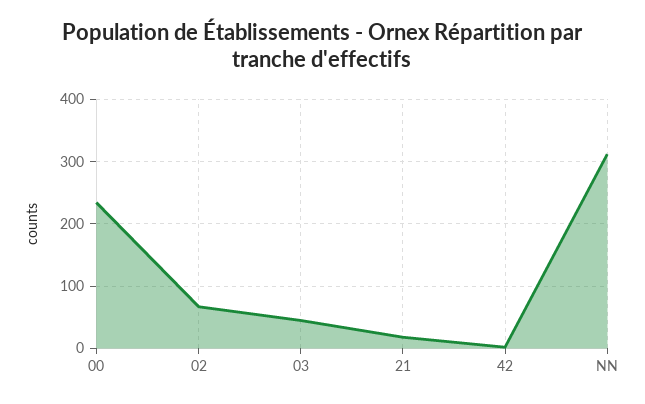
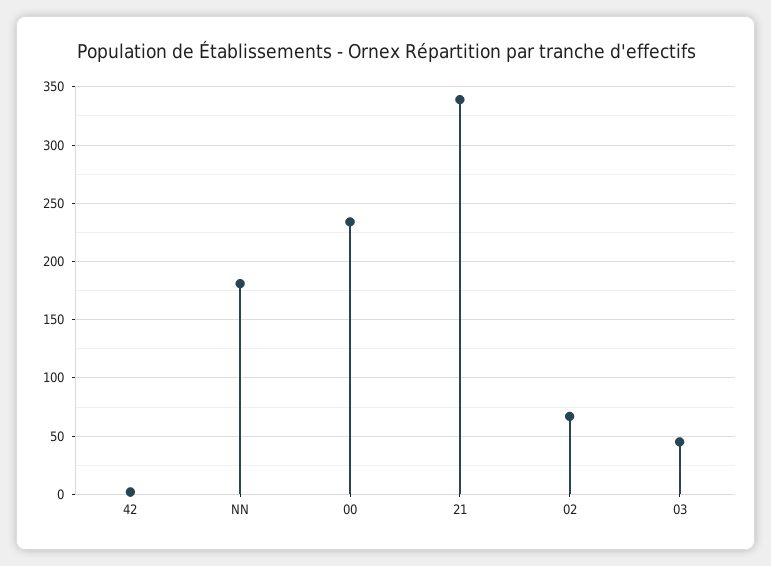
21: 20 -> 340
NN: 310 -> 180

